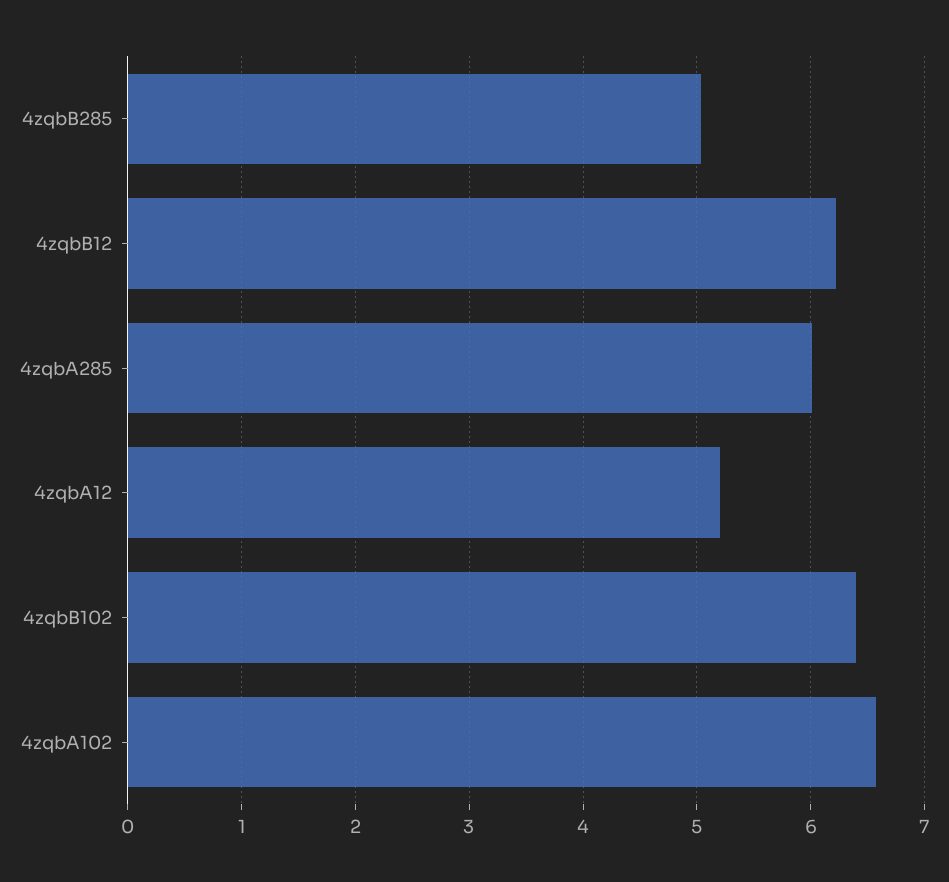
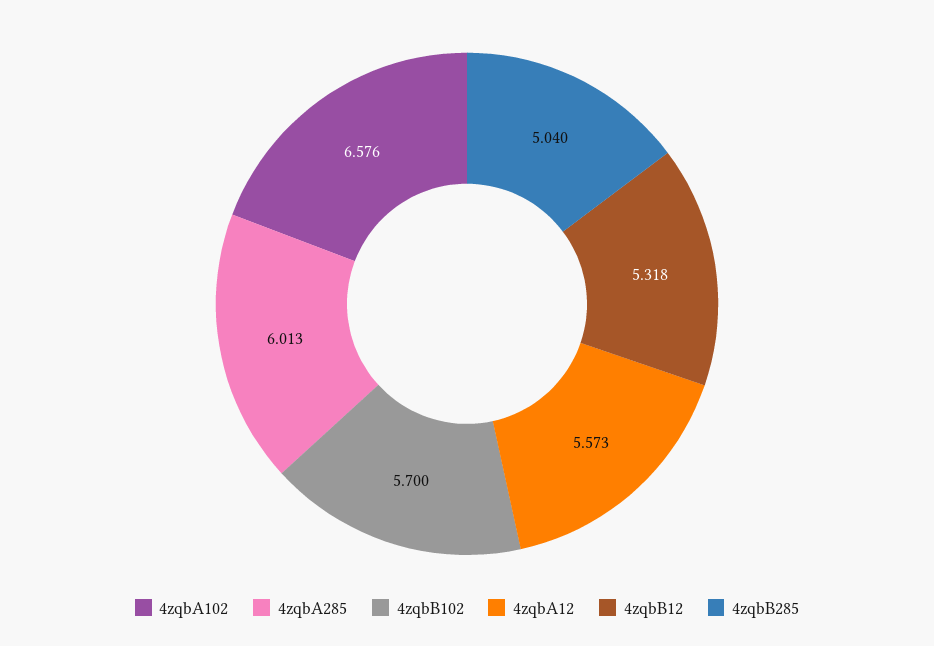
4zqbB12: 6.2 -> 5.318
4zqbA12: 5.2 -> 5.573
4zqbB102: 6.4 -> 5.7

